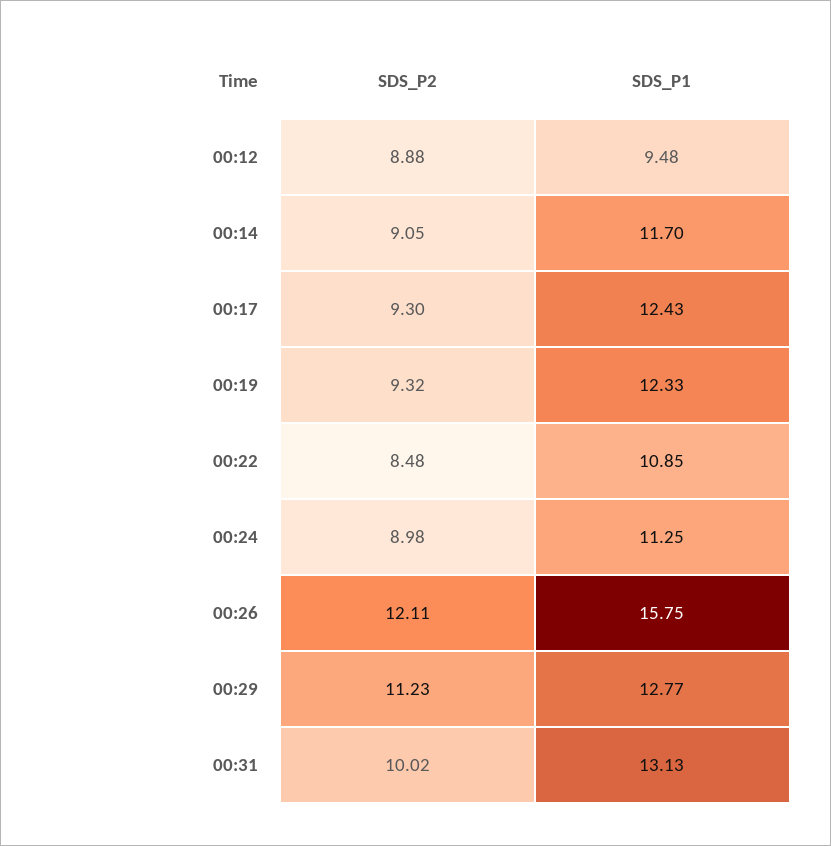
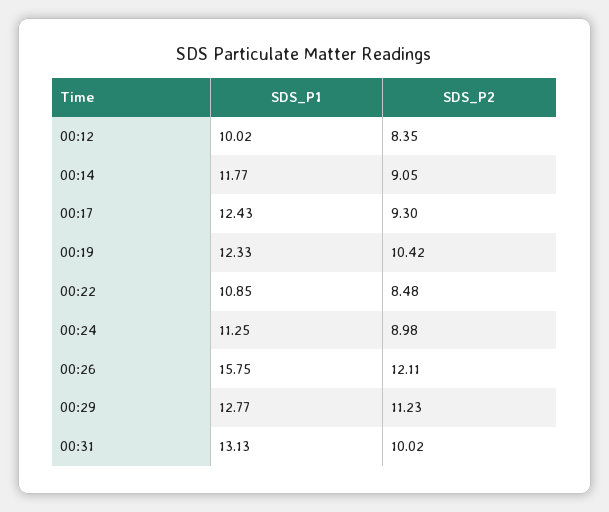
SDS_P2, 00:12: 8.88 -> 8.35
SDS_P1, 00:12: 9.48 -> 10.02
SDS_P1, 00:14: 11.7 -> 11.77
SDS_P2, 00:19: 9.32 -> 10.42

